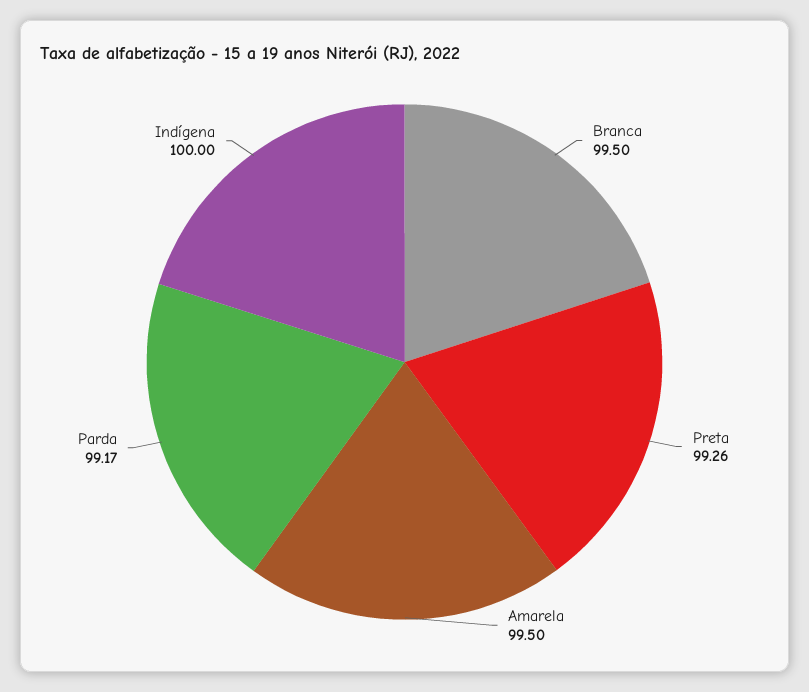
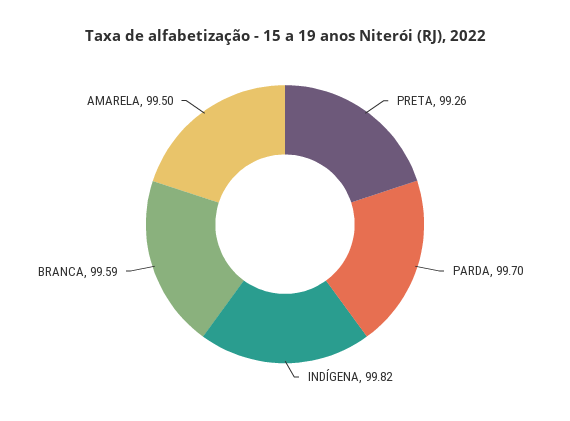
Branca: 99.5 -> 99.59
Parda: 99.17 -> 99.7
Indígena: 100 -> 99.82

